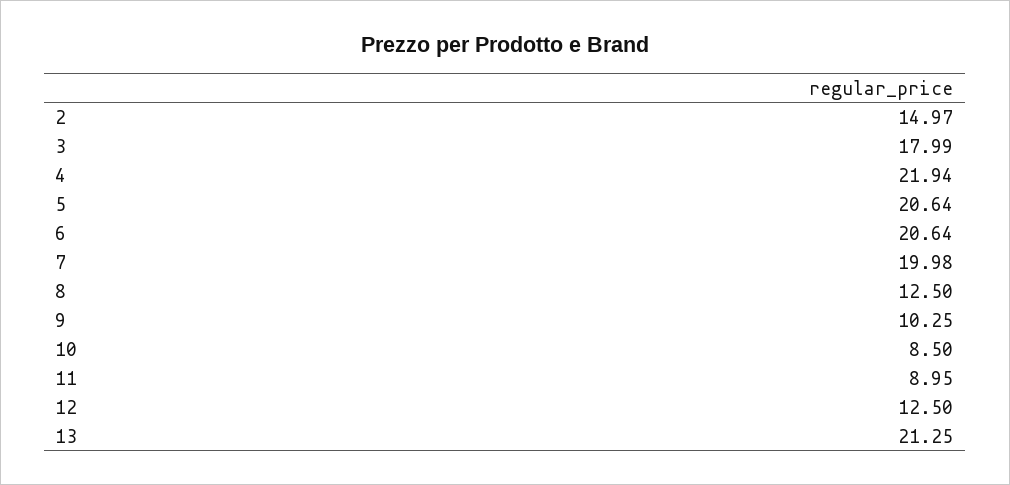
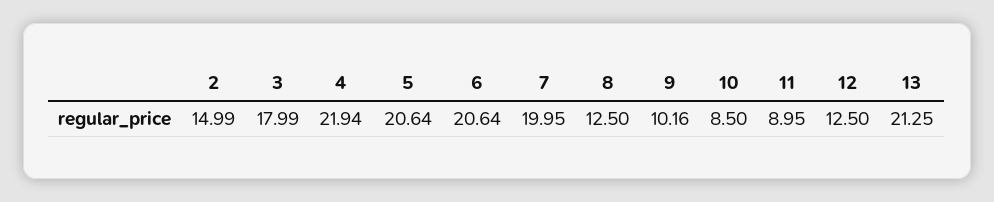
2: 14.97 -> 14.99
7: 19.98 -> 19.95
9: 10.25 -> 10.16

